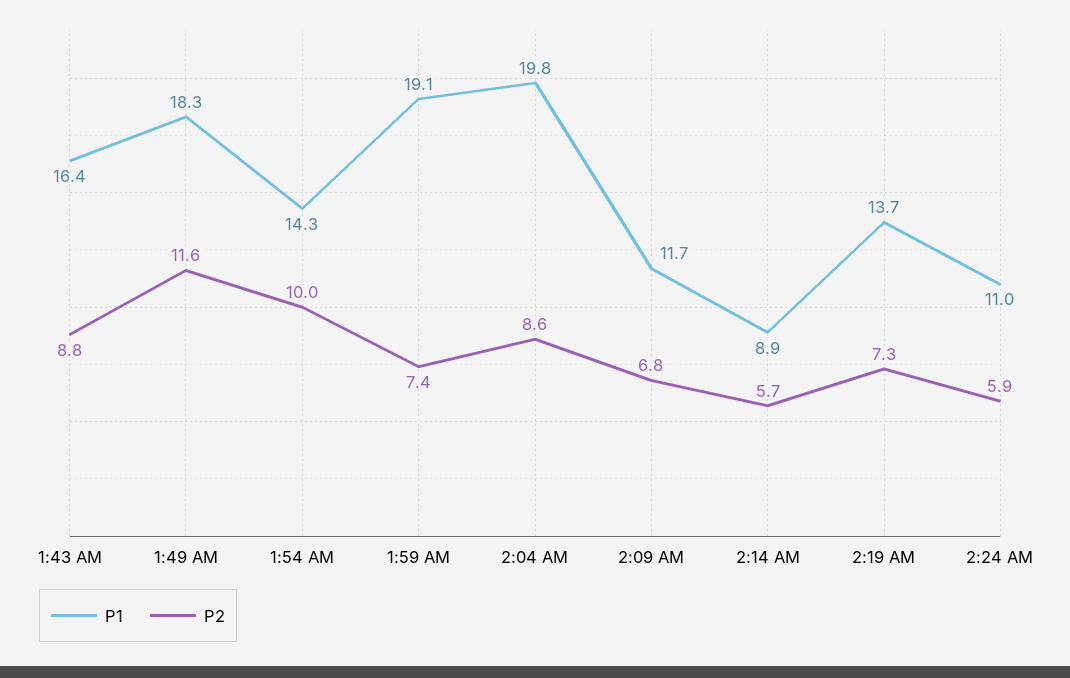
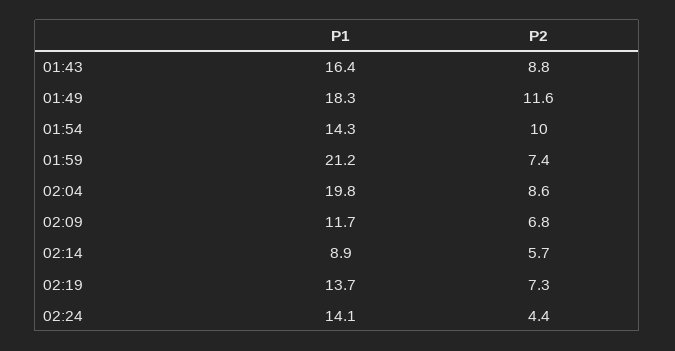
P1, 1:59 AM: 19.1 -> 21.2
P1, 2:24 AM: 11 -> 14.1
P2, 2:24 AM: 5.9 -> 4.4

